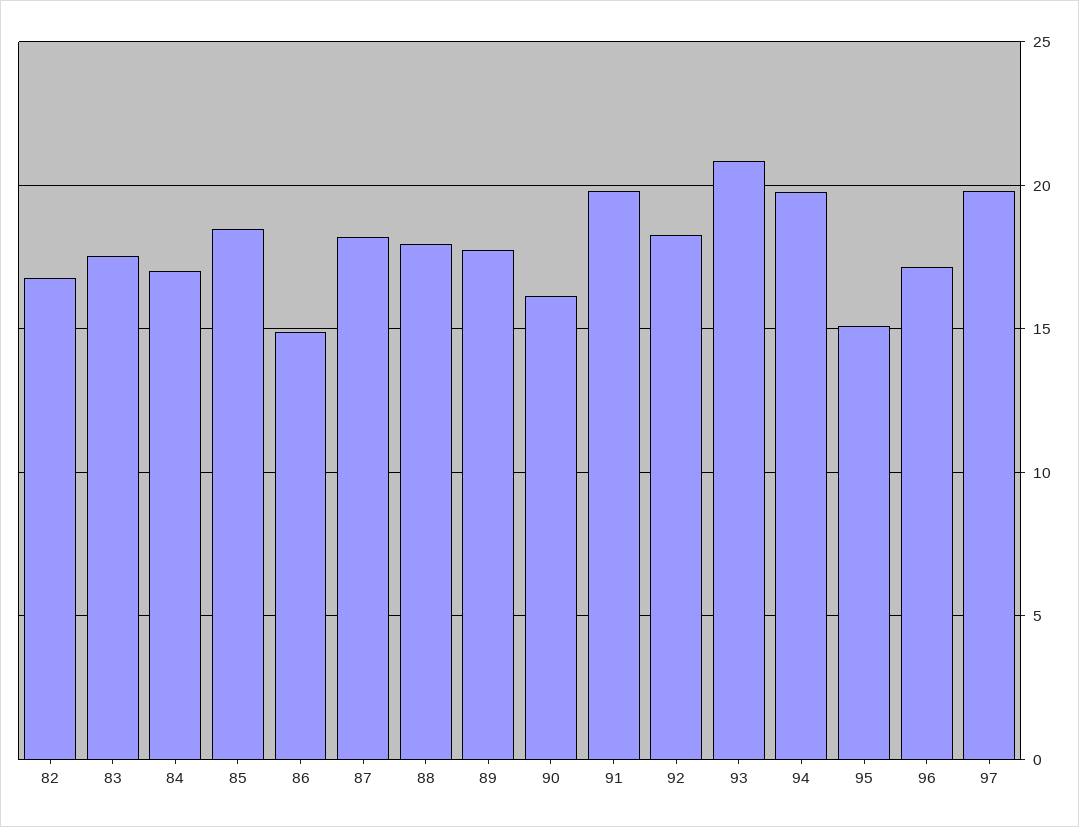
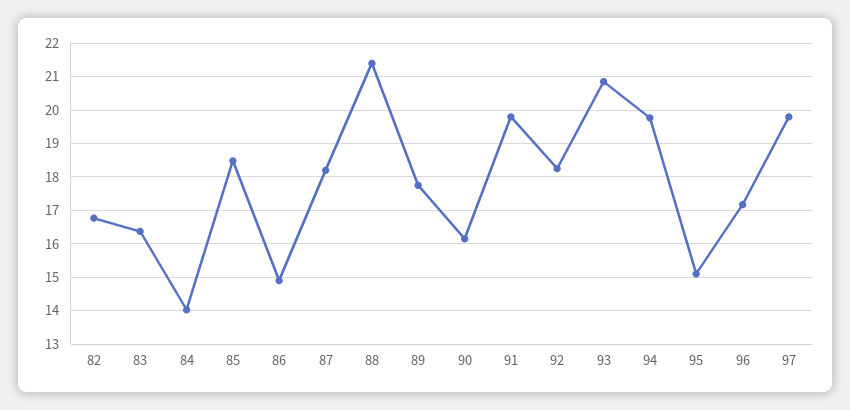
83: 17.5 -> 16.4
84: 17 -> 14
88: 18 -> 21.4

